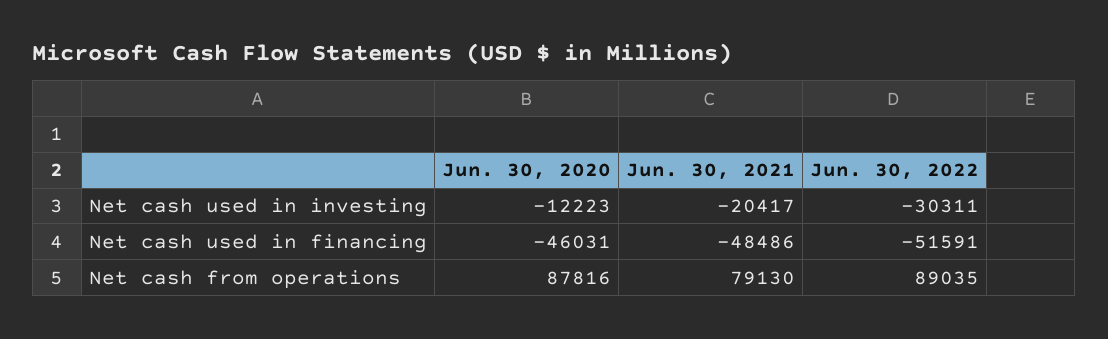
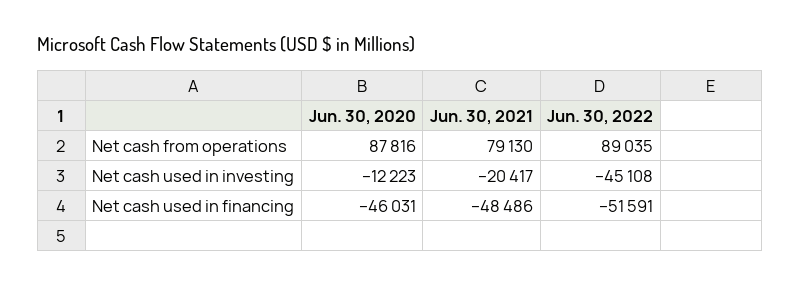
Jun. 30, 2022, Net cash used in investing: -30311 -> -45108

